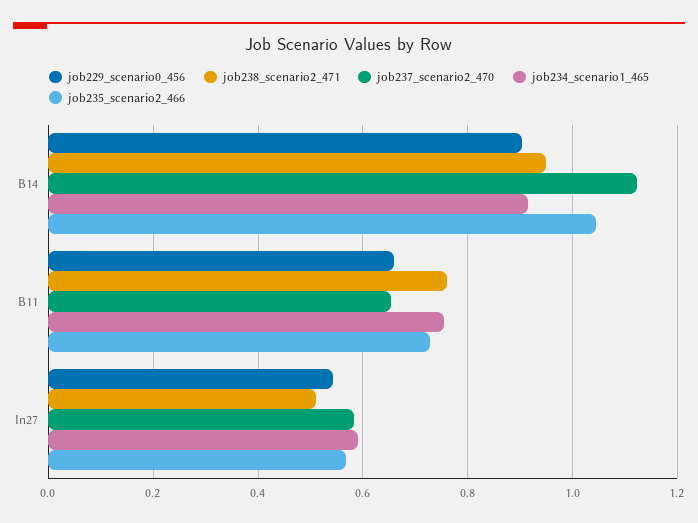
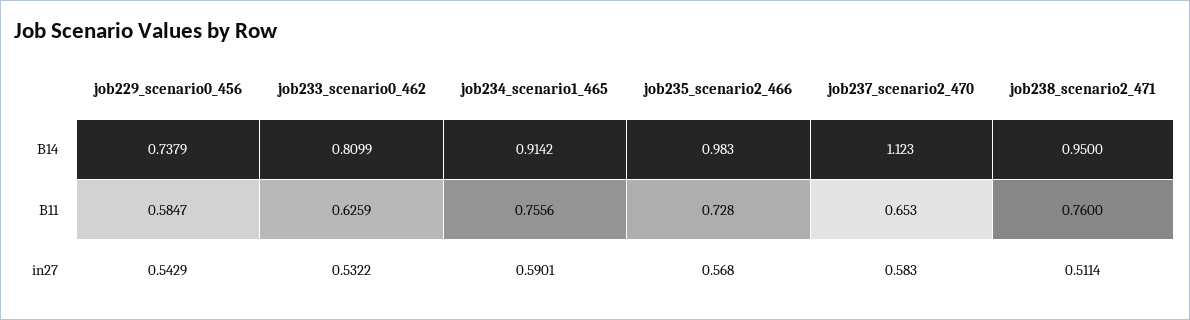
job229_scenario0_456, B14: 0.9 -> 0.7379
job235_scenario2_466, B14: 1.04 -> 0.983
job229_scenario0_456, B11: 0.66 -> 0.5847
job233_scenario0_462, B14: none -> 0.8099
job233_scenario0_462, B11: none -> 0.6259
job233_scenario0_462, In27: none -> 0.5322

